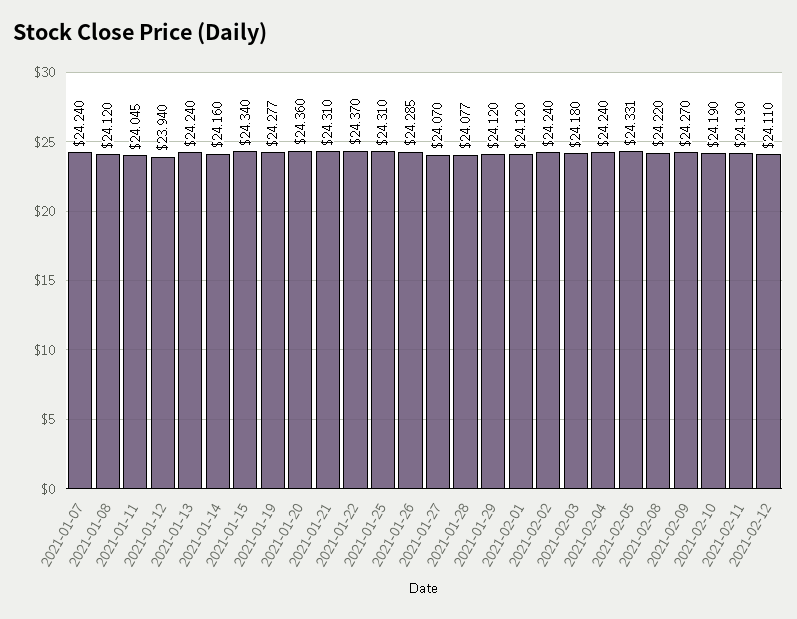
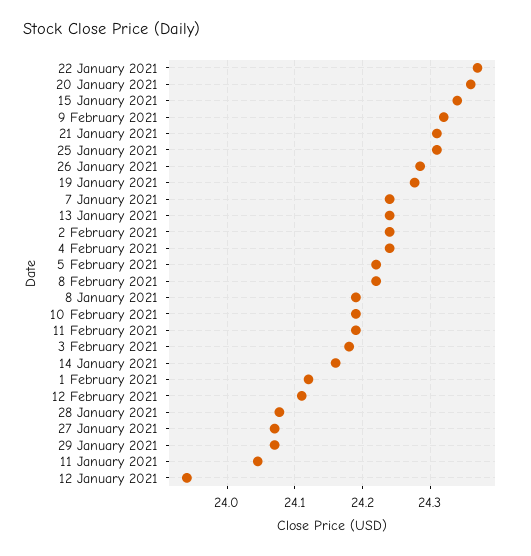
2021-01-08: 24.12 -> 24.19
2021-01-29: 24.12 -> 24.07
2021-02-05: 24.331 -> 24.22
2021-02-09: 24.27 -> 24.32

